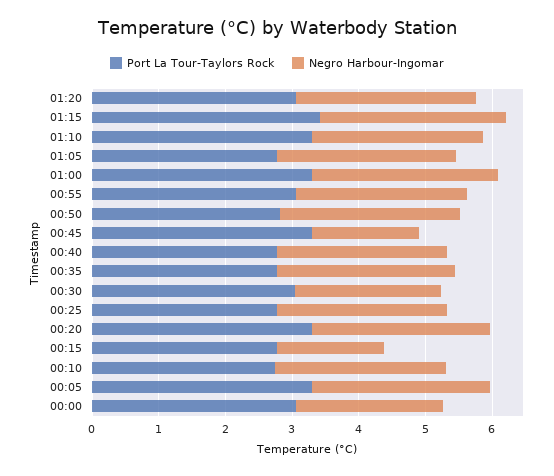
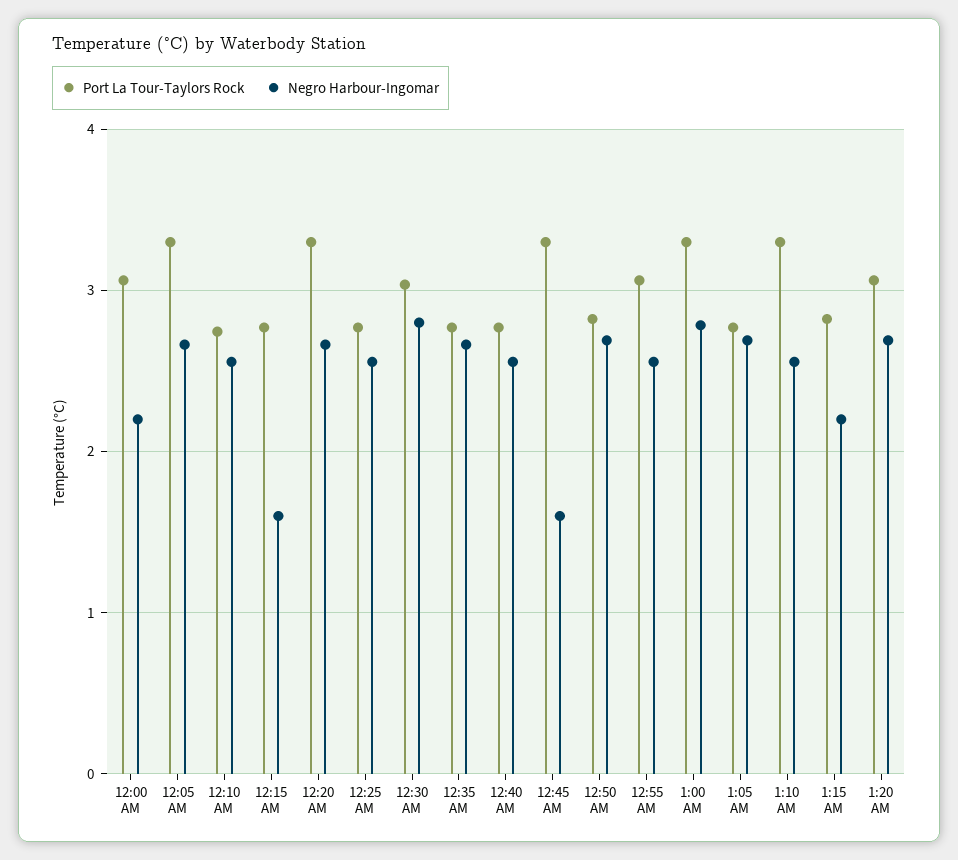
Port La Tour-Taylors Rock, 01:15: 3.4 -> 2.8
Negro Harbour-Ingomar, 01:15: 2.8 -> 2.2
Negro Harbour-Ingomar, 00:30: 2.2 -> 2.8

